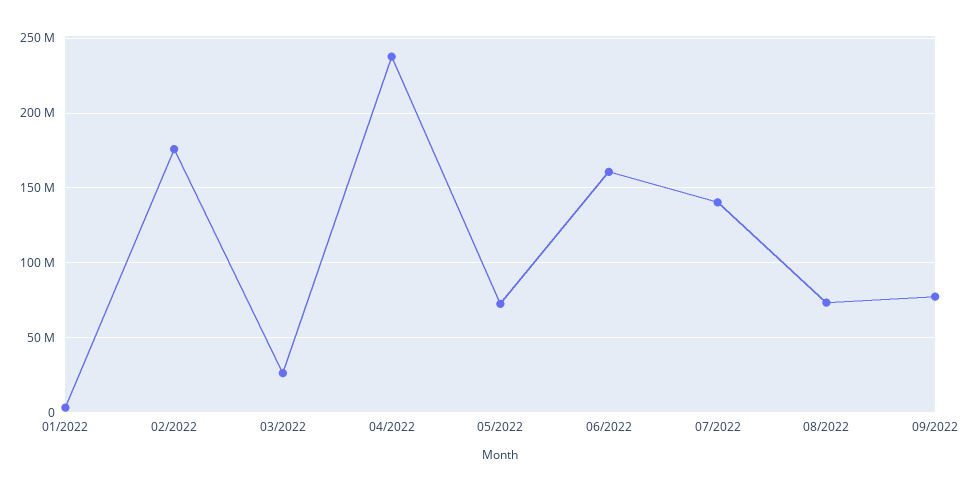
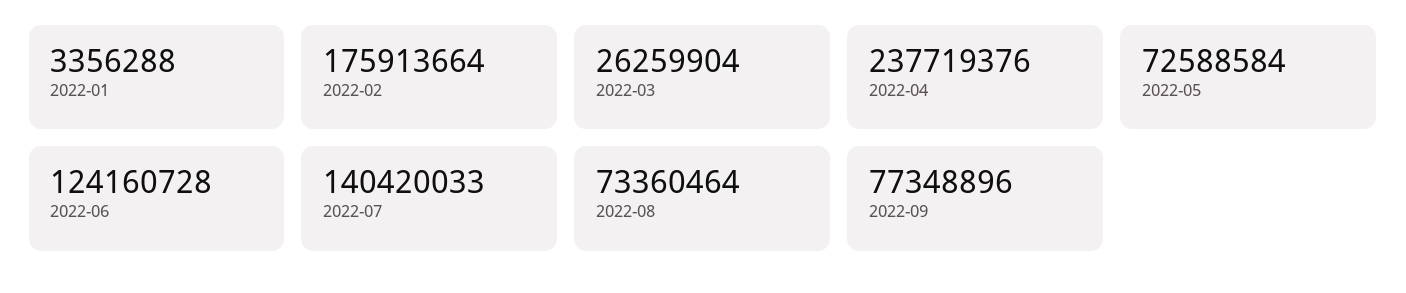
06/2022: 160000000 -> 124160728

